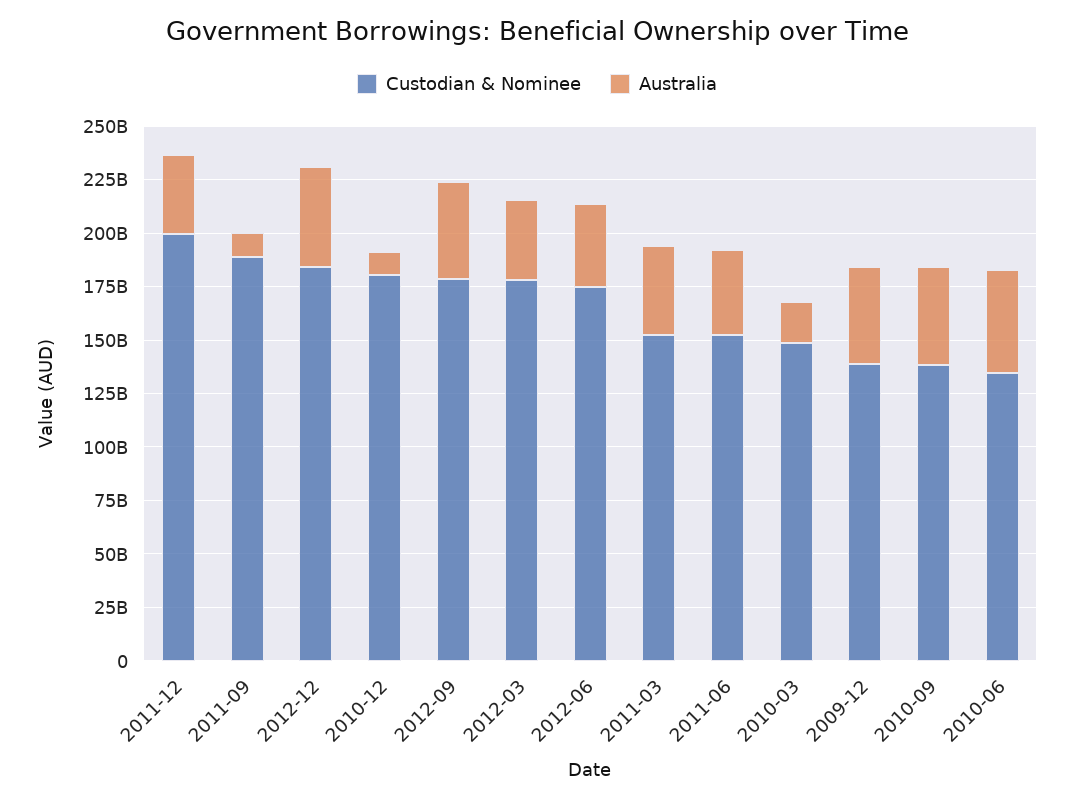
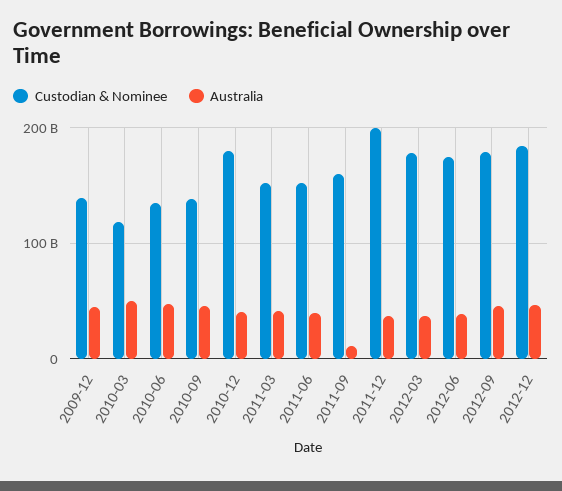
Custodian & Nominee, 2011-09: 190000000000 -> 160000000000
Australia, 2010-12: 10000000000 -> 40000000000
Custodian & Nominee, 2010-03: 150000000000 -> 120000000000
Australia, 2010-03: 20000000000 -> 50000000000

